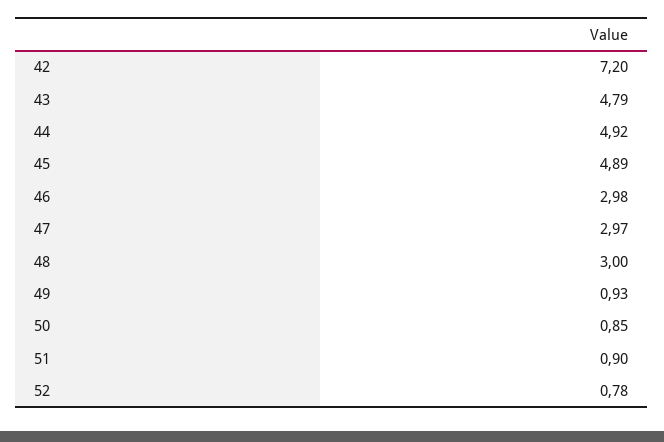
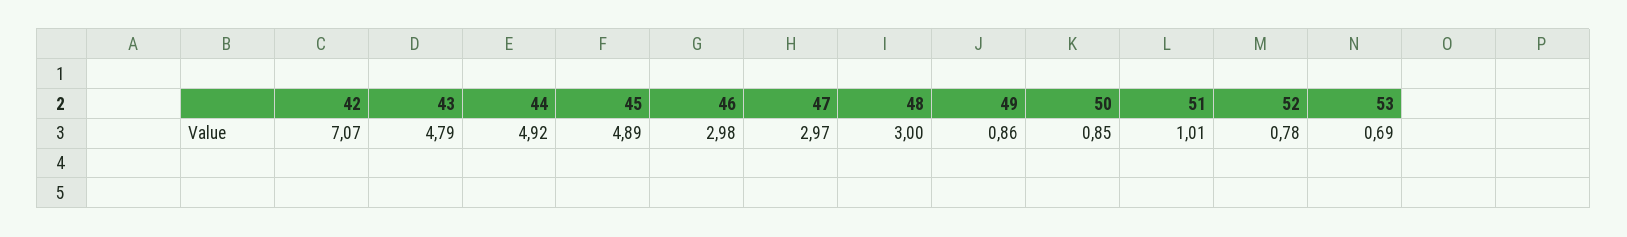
42: 7.2 -> 7.07
49: 0.93 -> 0.86
51: 0.9 -> 1.01
53: none -> 0.69

